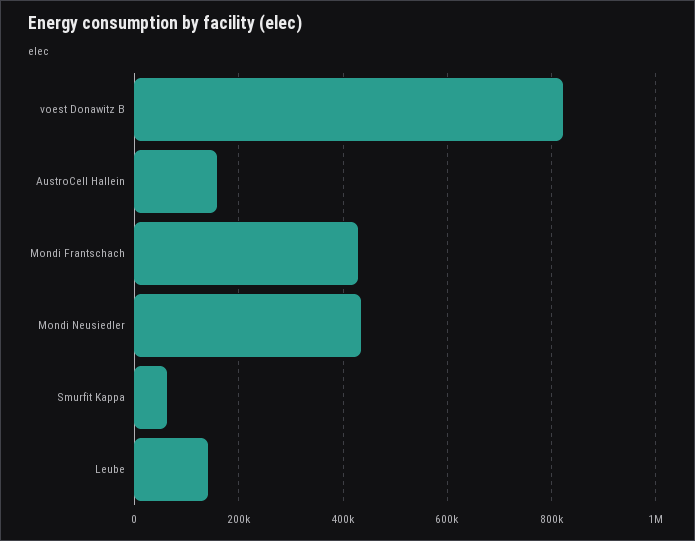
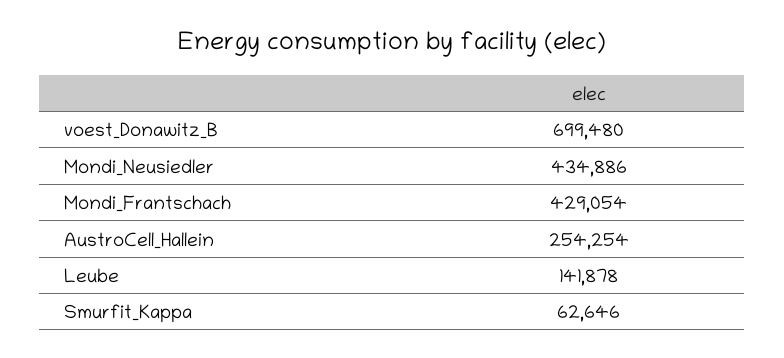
voest Donawitz B: 820000 -> 699480
AustroCell Hallein: 160000 -> 254254

